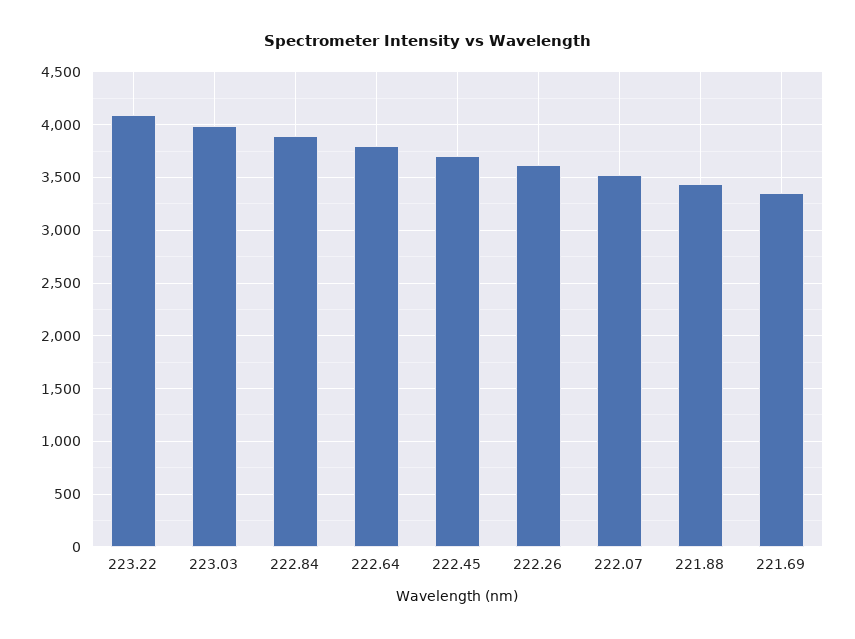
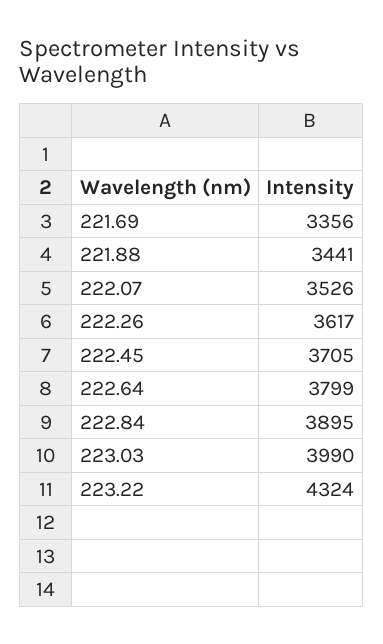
223.22: 4100 -> 4324

